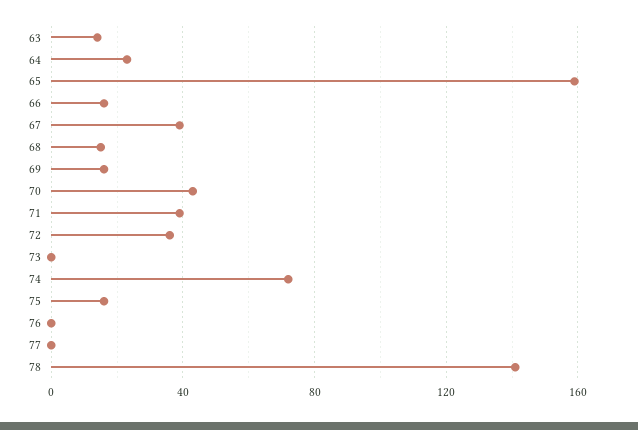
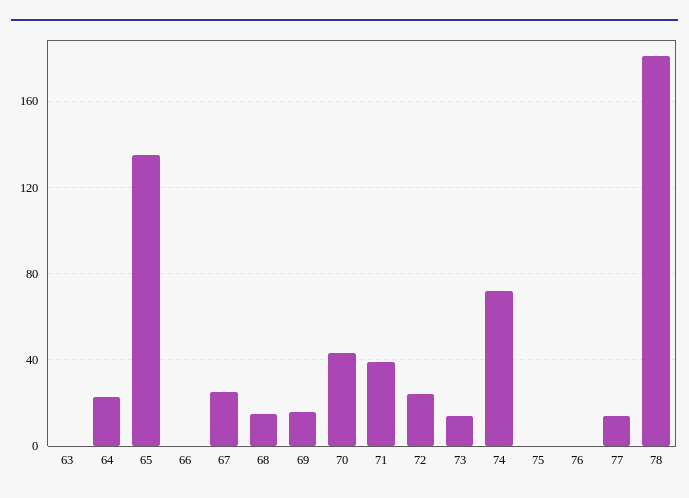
63: 15 -> 0
65: 160 -> 135
66: 15 -> 0
67: 40 -> 25
72: 35 -> 25
73: 0 -> 15
75: 15 -> 0
77: 0 -> 15
78: 140 -> 180

